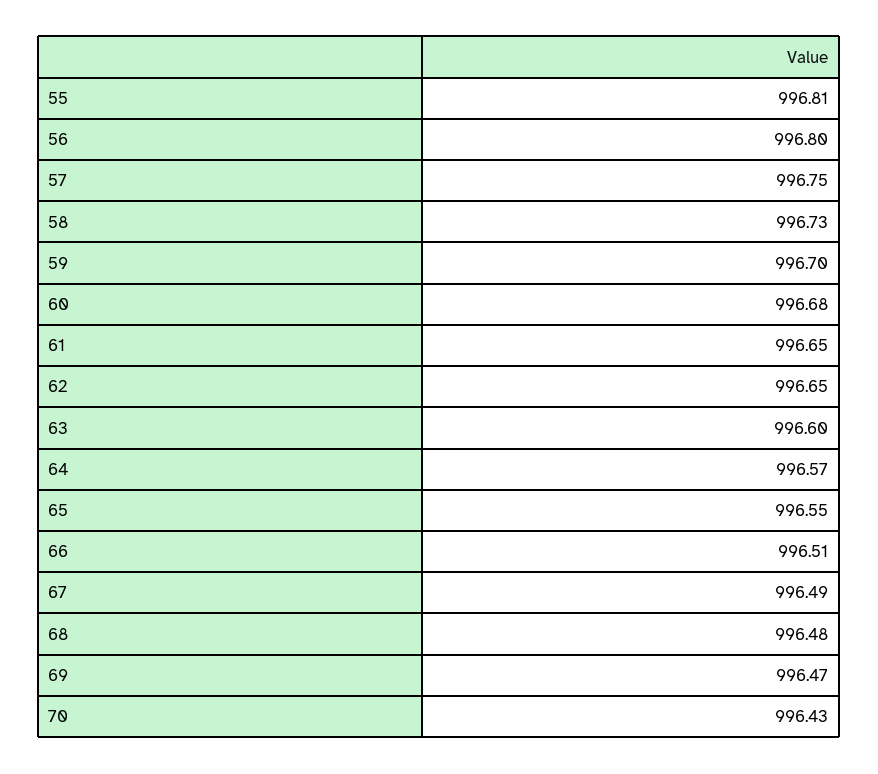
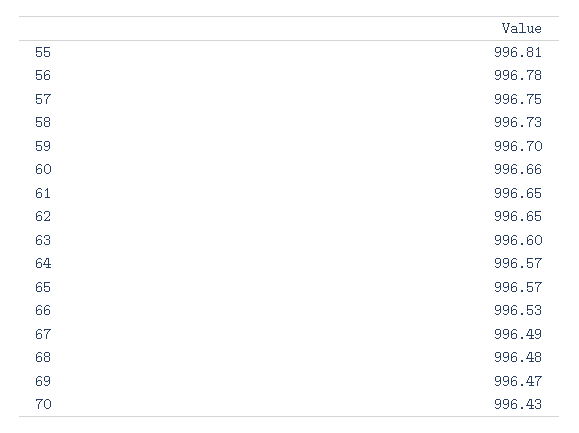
56: 996.8 -> 996.78
60: 996.68 -> 996.66
65: 996.55 -> 996.57
66: 996.51 -> 996.53

